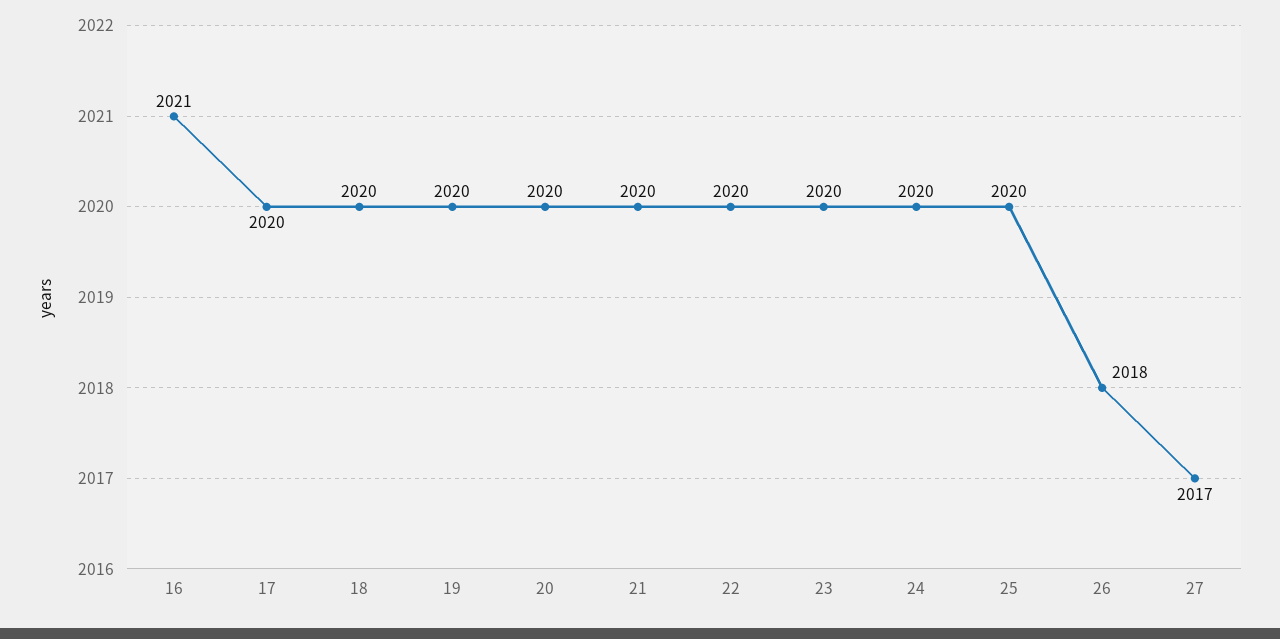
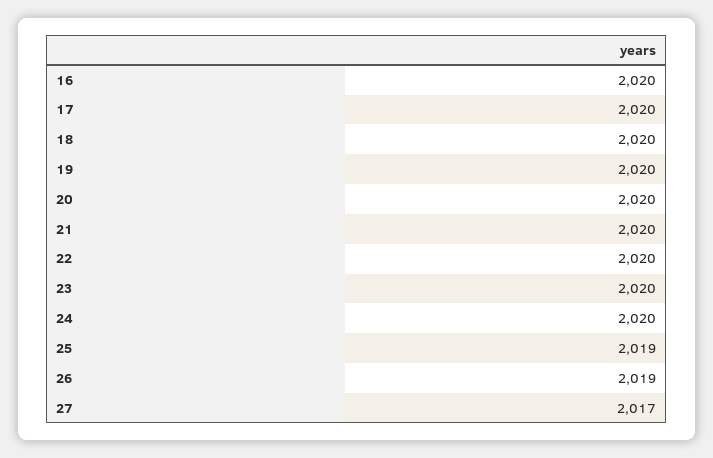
16: 2021 -> 2020
25: 2020 -> 2019
26: 2018 -> 2019

